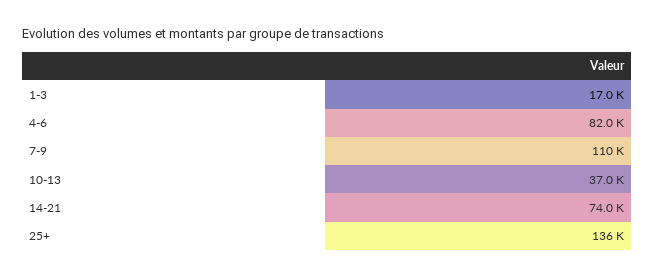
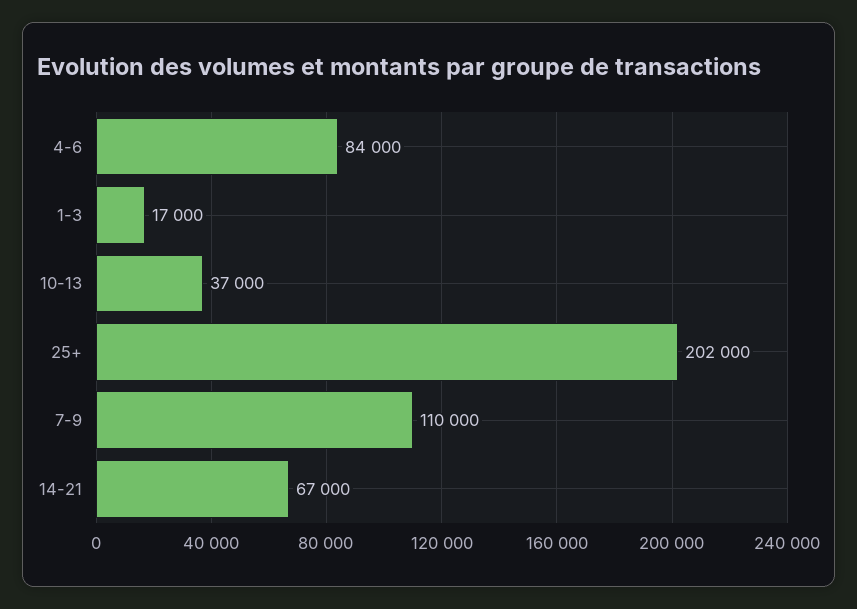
4-6: 82000 -> 84000
14-21: 74000 -> 67000
25+: 136000 -> 202000

